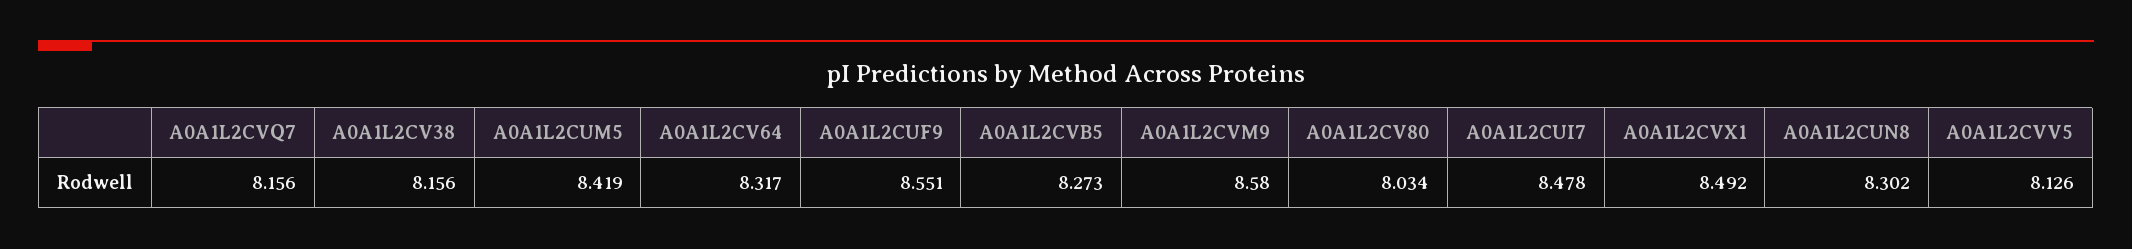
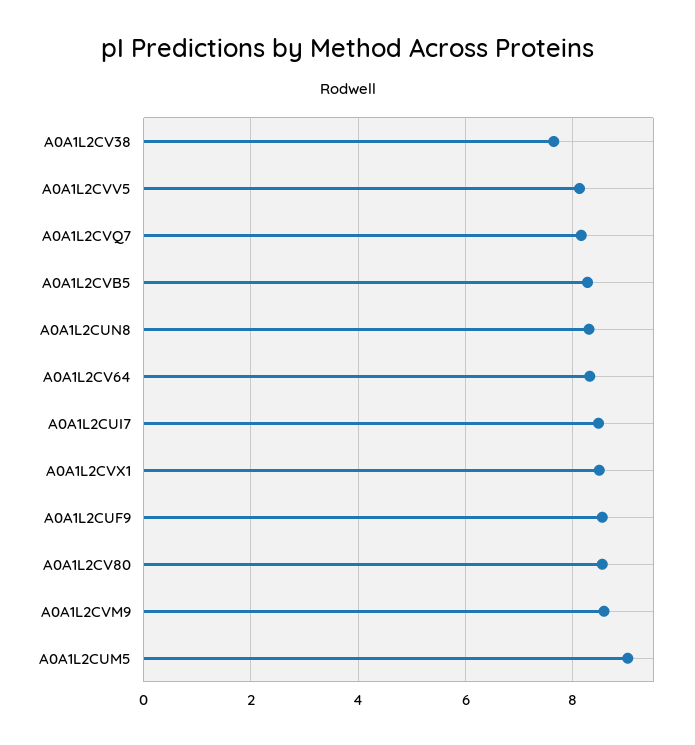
A0A1L2CV38: 8.156 -> 7.6
A0A1L2CUM5: 8.419 -> 9
A0A1L2CV80: 8.034 -> 8.6

